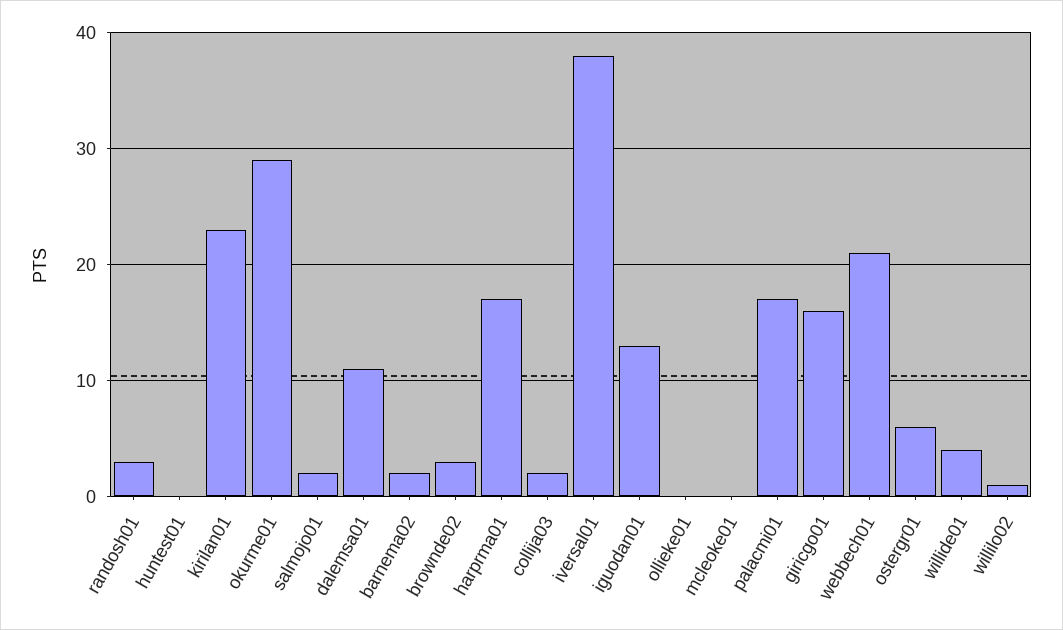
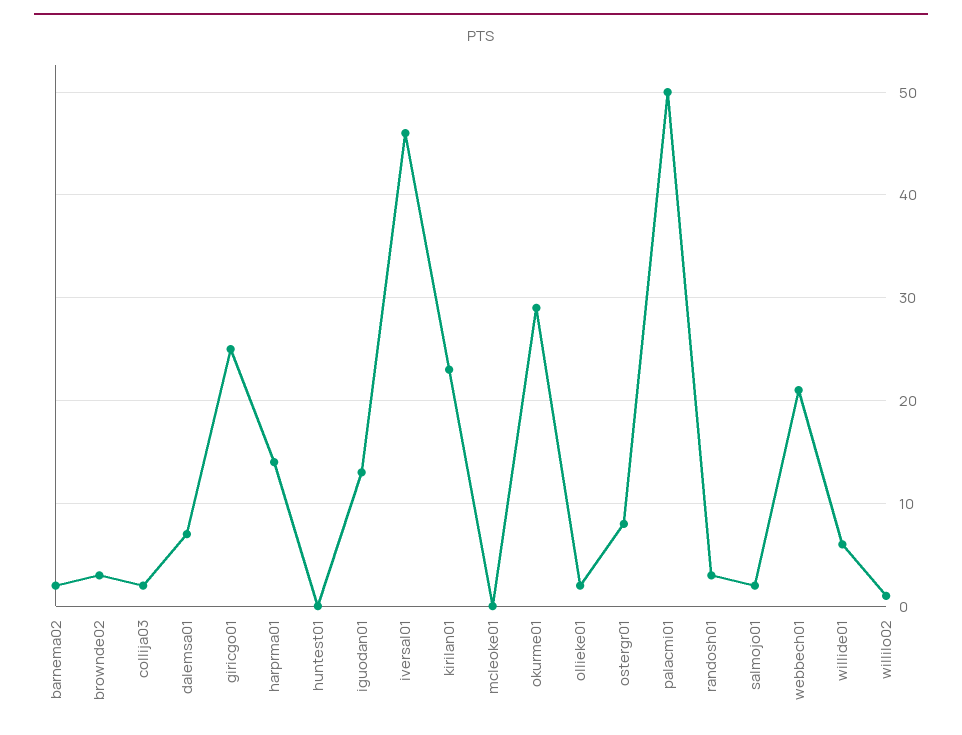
dalemsa01: 11 -> 7
harprma01: 17 -> 14
iversal01: 38 -> 46
ollieke01: 0 -> 2
palacmi01: 17 -> 50
giricgo01: 16 -> 25
ostergr01: 6 -> 8
willide01: 4 -> 6

